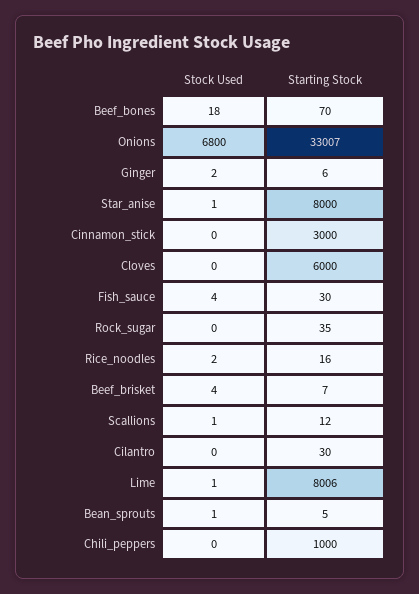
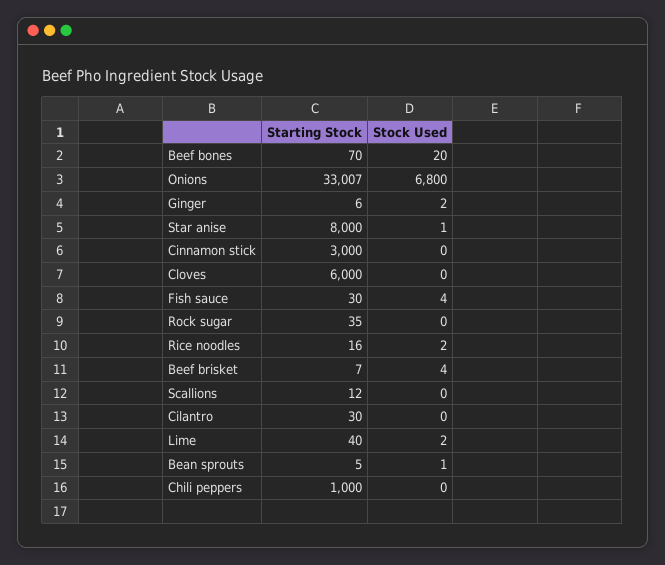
Stock Used, Beef_bones: 18 -> 20
Stock Used, Scallions: 1 -> 0
Stock Used, Lime: 1 -> 2
Starting Stock, Lime: 8006 -> 40

